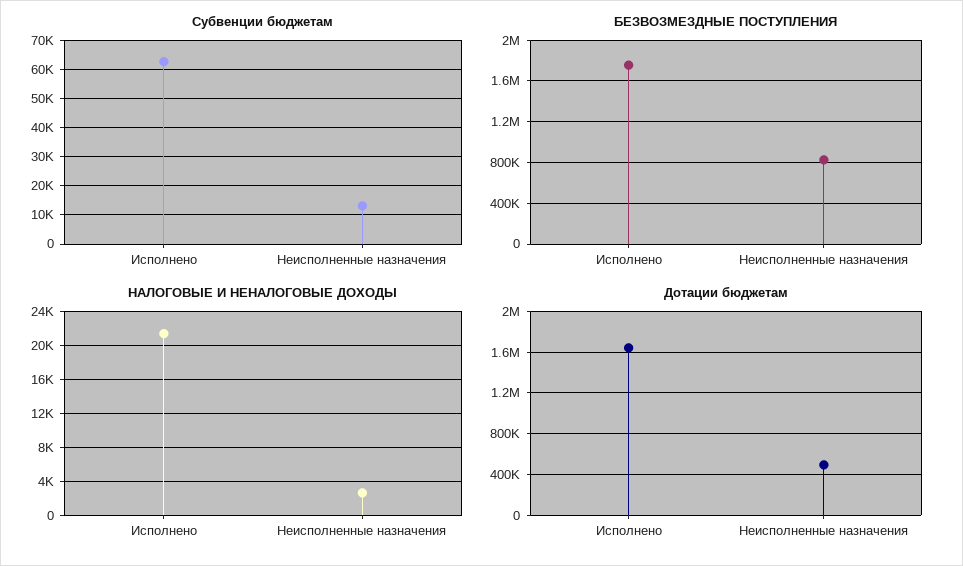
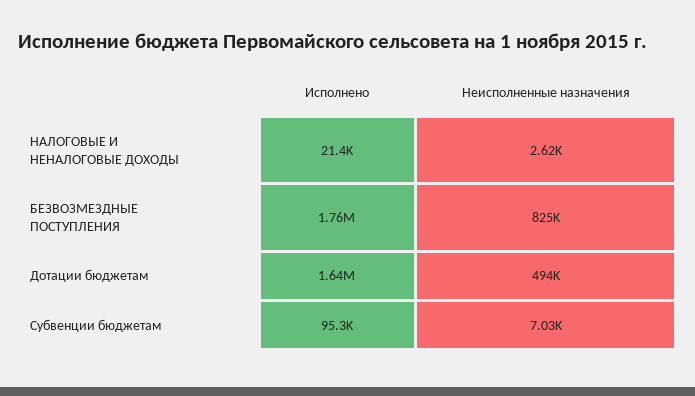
Субвенции бюджетам, Исполнено: 62500 -> 95300
Субвенции бюджетам, Неисполненные назначения: 12500 -> 7030

